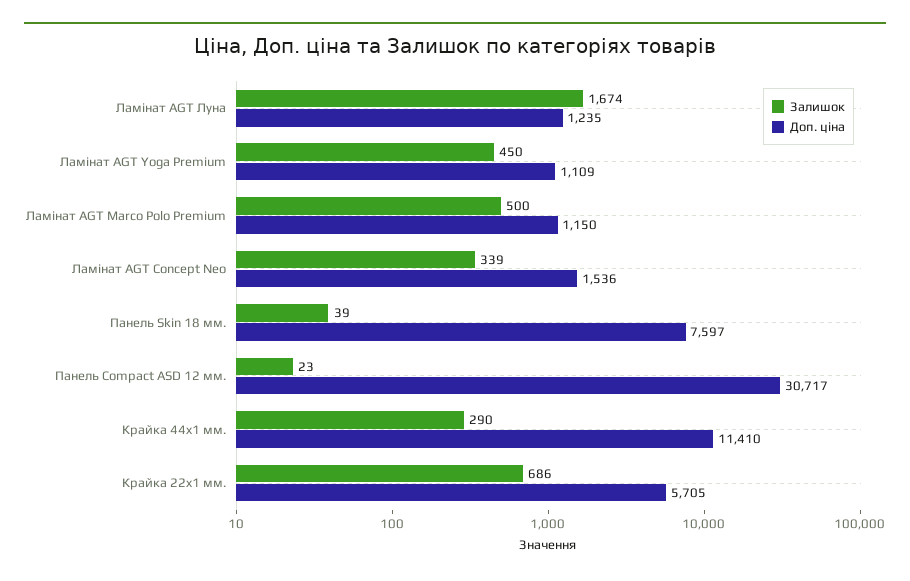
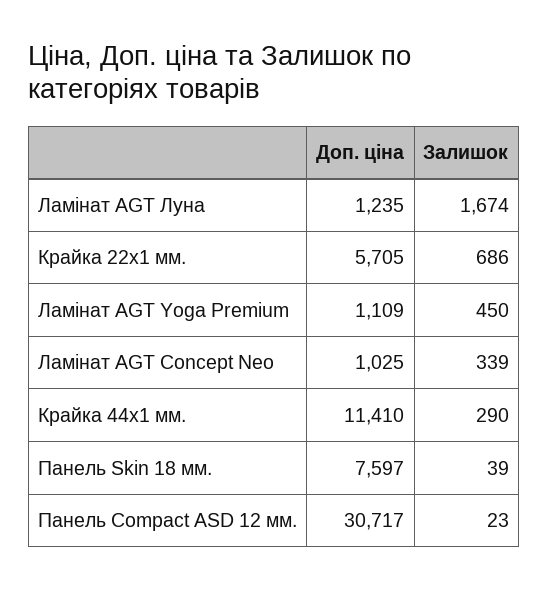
Залишок, Ламінат AGT Marco Polo Premium: 500 -> none
Доп. ціна, Ламінат AGT Marco Polo Premium: 1150 -> none
Доп. ціна, Ламінат AGT Concept Neo: 1536 -> 1025

